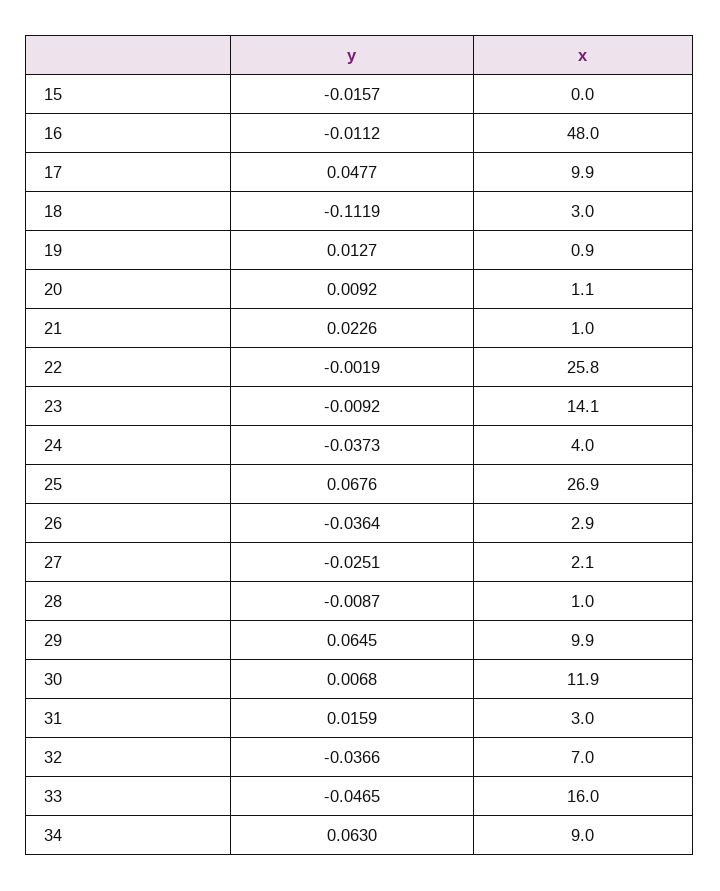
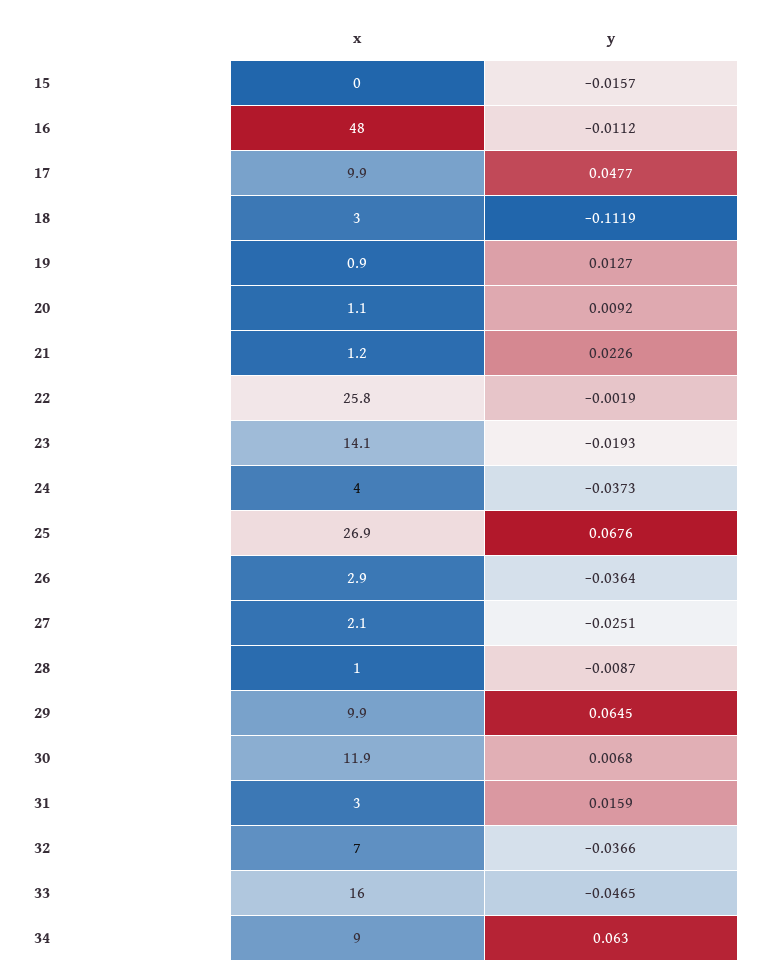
x, 21: 1 -> 1.2
y, 23: -0.0092 -> -0.0193

